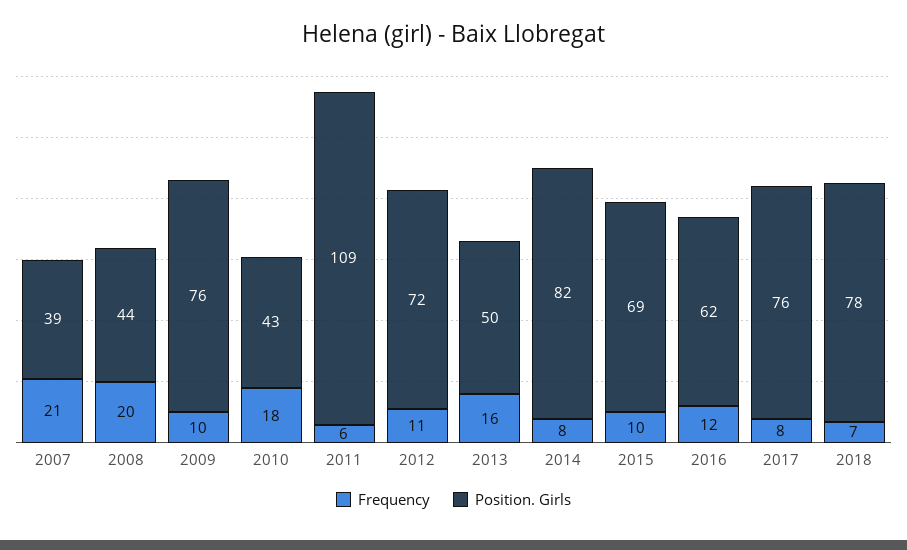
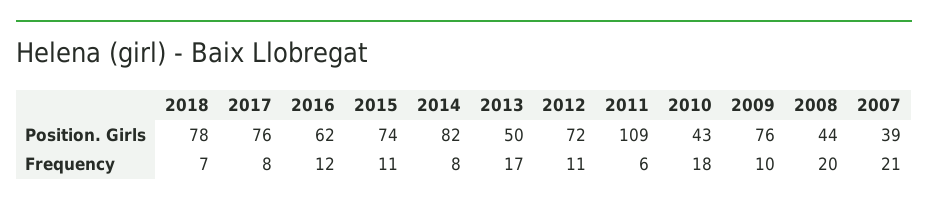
Frequency, 2013: 16 -> 17
Frequency, 2015: 10 -> 11
Position. Girls, 2015: 69 -> 74

